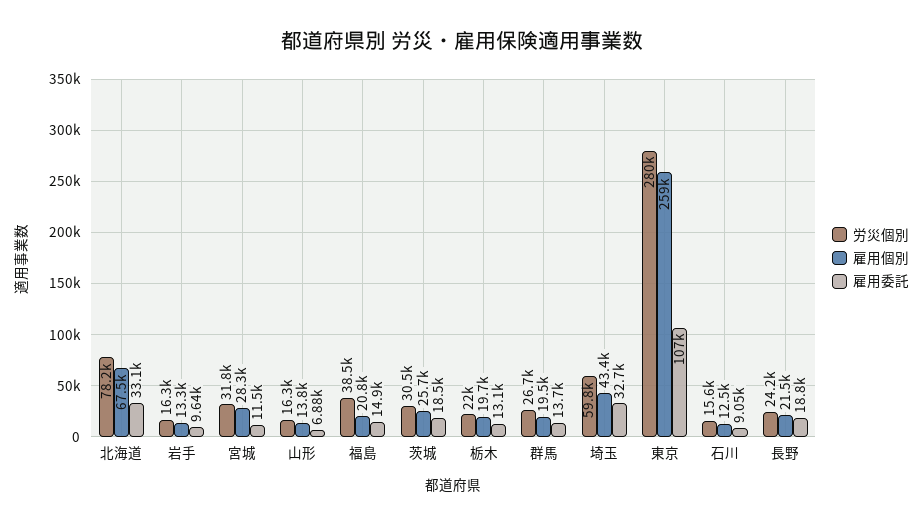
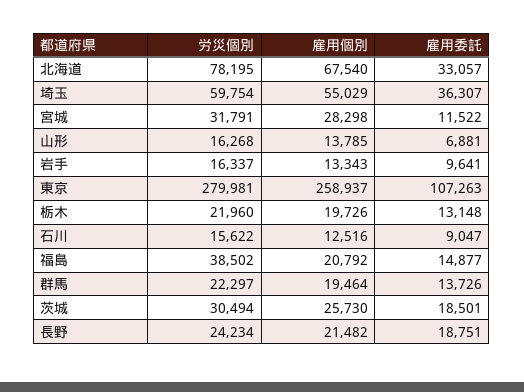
労災個別, 群馬: 26700 -> 22297
雇用個別, 埼玉: 43400 -> 55029
雇用委託, 埼玉: 32700 -> 36307

